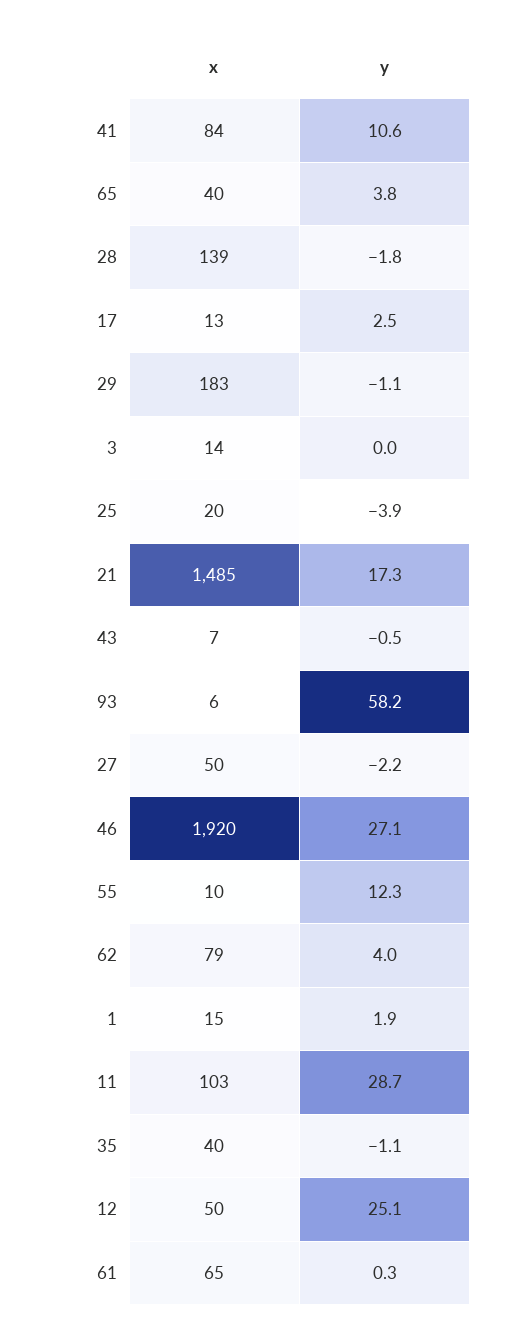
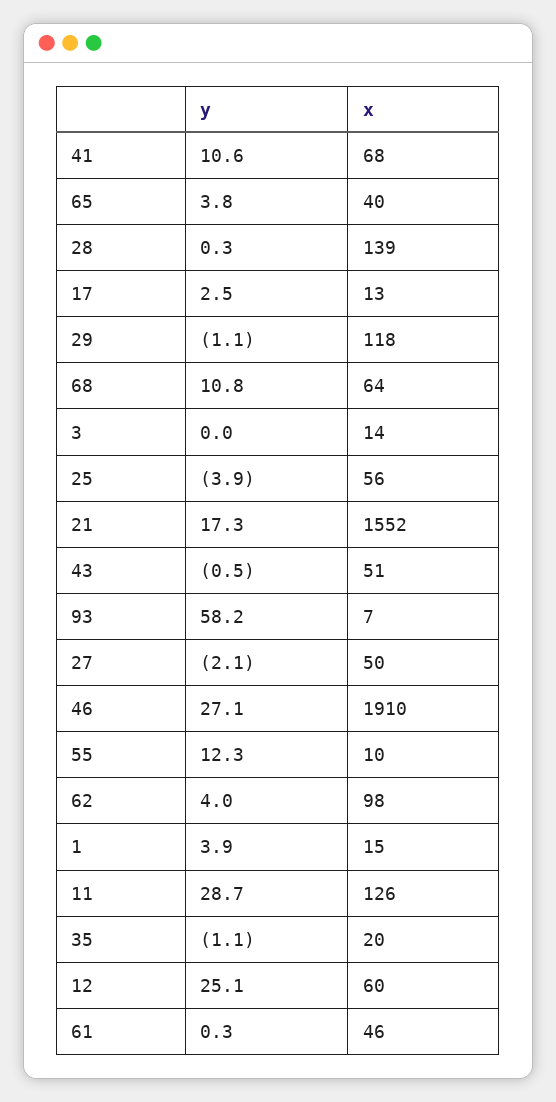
x, 41: 84 -> 68
y, 28: -1.8 -> 0.3
x, 29: 183 -> 118
x, 25: 20 -> 56
x, 21: 1485 -> 1552
x, 43: 7 -> 51
x, 93: 6 -> 7
y, 27: -2.2 -> -2.1
x, 46: 1920 -> 1910
x, 62: 79 -> 98
y, 1: 1.9 -> 3.9
x, 11: 103 -> 126
x, 35: 40 -> 20
x, 12: 50 -> 60
x, 61: 65 -> 46
y, 68: none -> 10.8
x, 68: none -> 64

